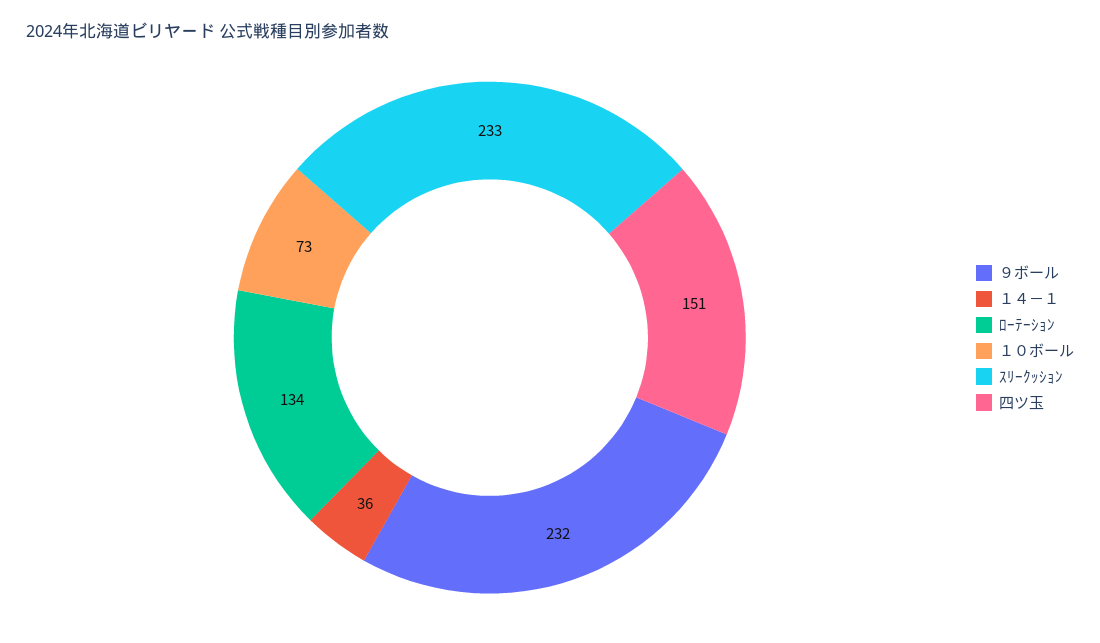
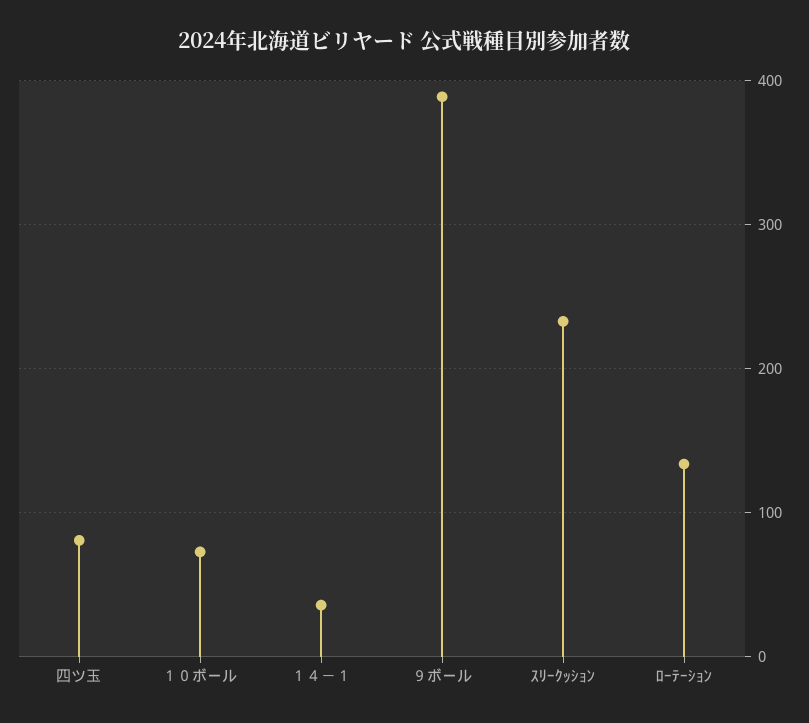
９ボール: 232 -> 390
四ツ玉: 151 -> 80

